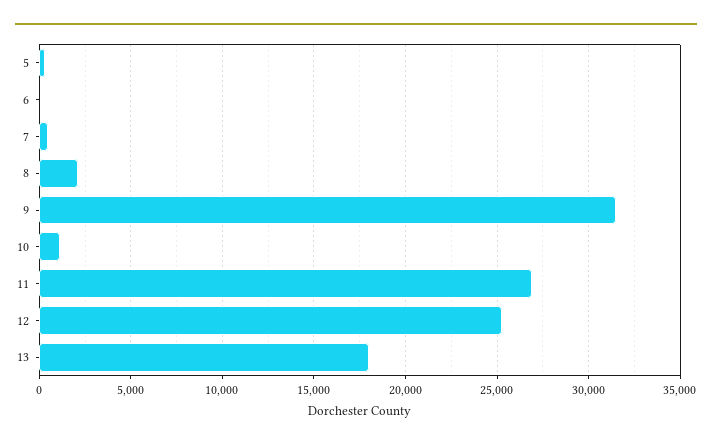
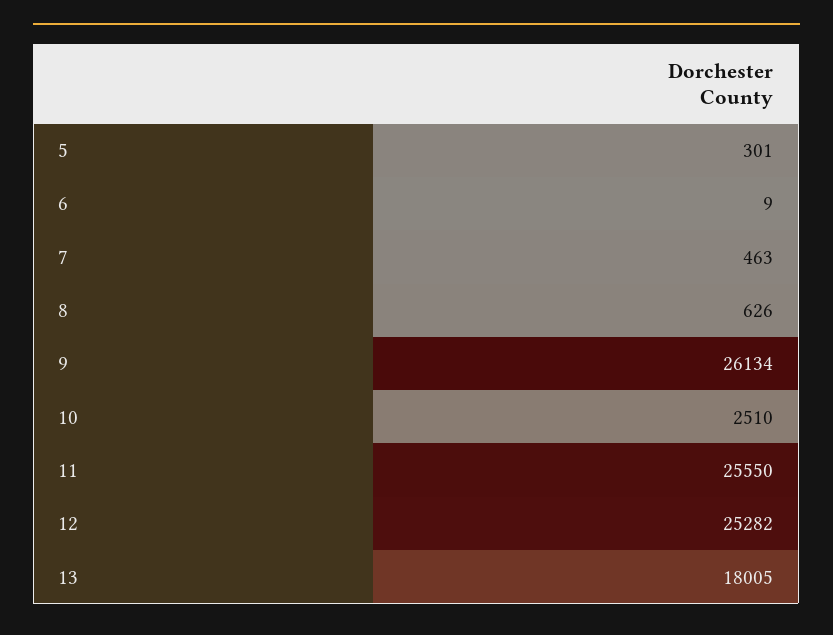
8: 2000 -> 626
9: 31500 -> 26134
10: 1000 -> 2510
11: 27000 -> 25550

